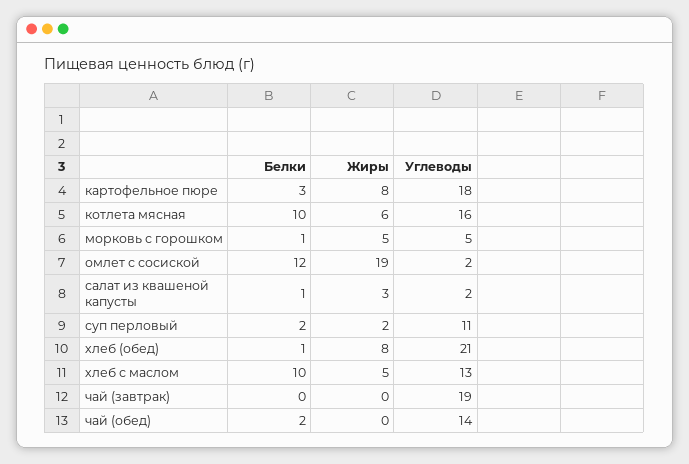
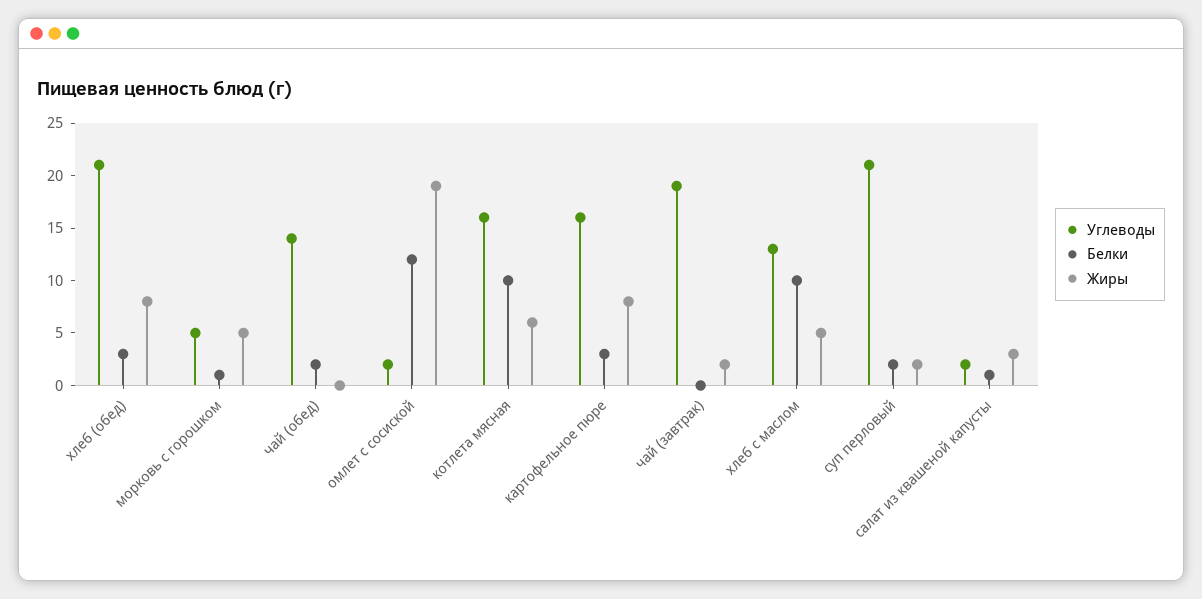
Углеводы, картофельное пюре: 18 -> 16
Углеводы, суп перловый: 11 -> 21
Белки, хлеб (обед): 1 -> 3
Жиры, чай (завтрак): 0 -> 2

